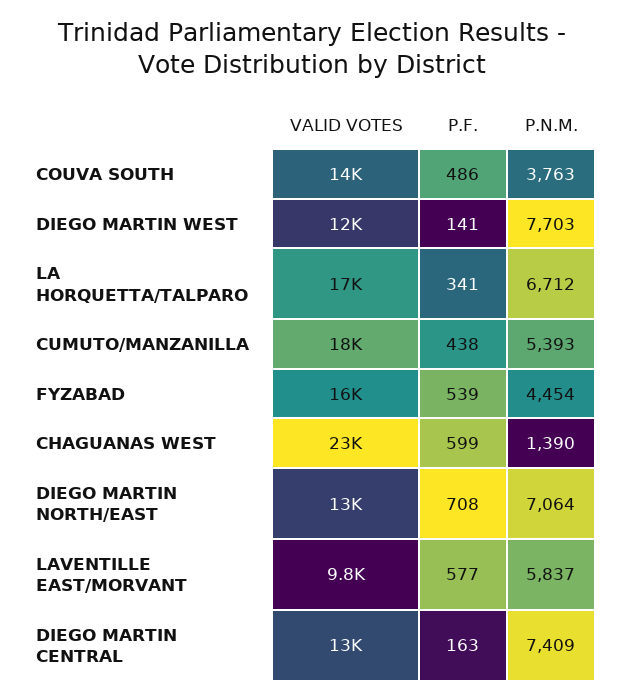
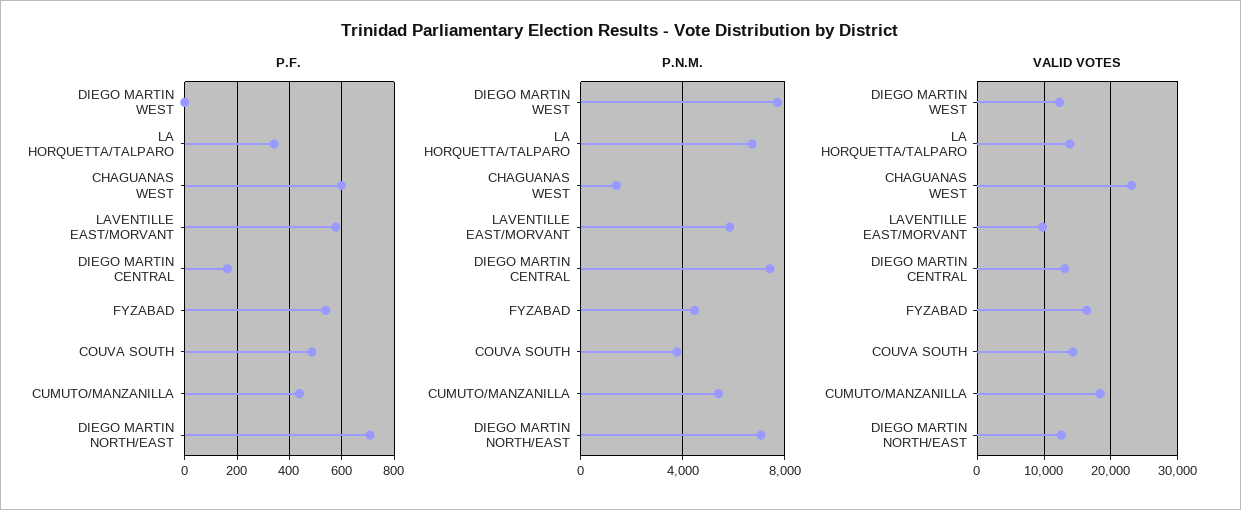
P.F., DIEGO MARTIN WEST: 141 -> 0
VALID VOTES, LA HORQUETTA/TALPARO: 17000 -> 14000

